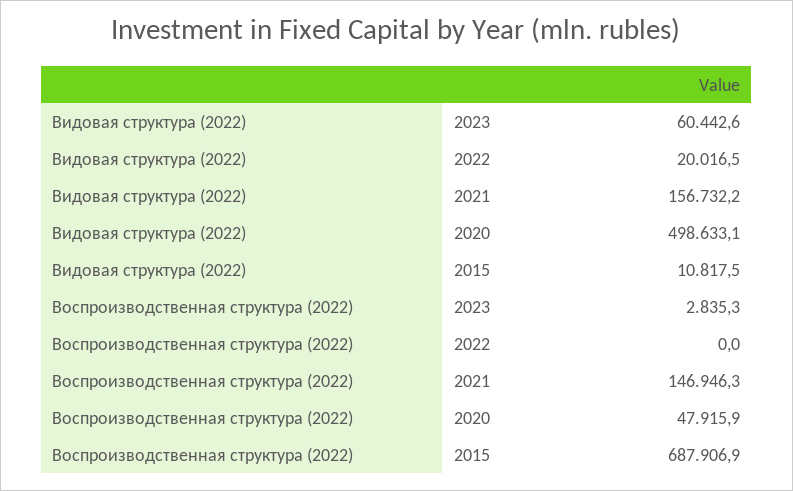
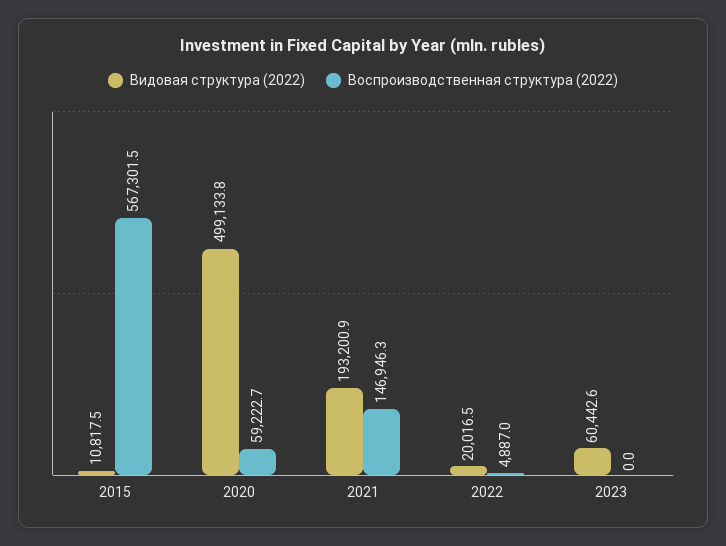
Видовая структура (2022), 2021: 156732.2 -> 193200.9
Видовая структура (2022), 2020: 498633.1 -> 499133.8
Воспроизводственная структура (2022), 2023: 2835.3 -> 0
Воспроизводственная структура (2022), 2022: 0 -> 4887
Воспроизводственная структура (2022), 2020: 47915.9 -> 59222.7
Воспроизводственная структура (2022), 2015: 687906.9 -> 567301.5

